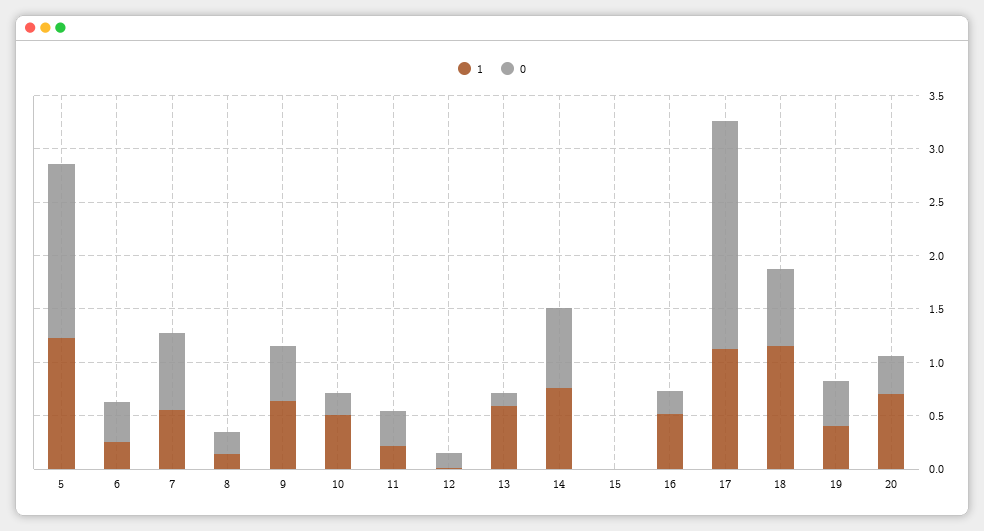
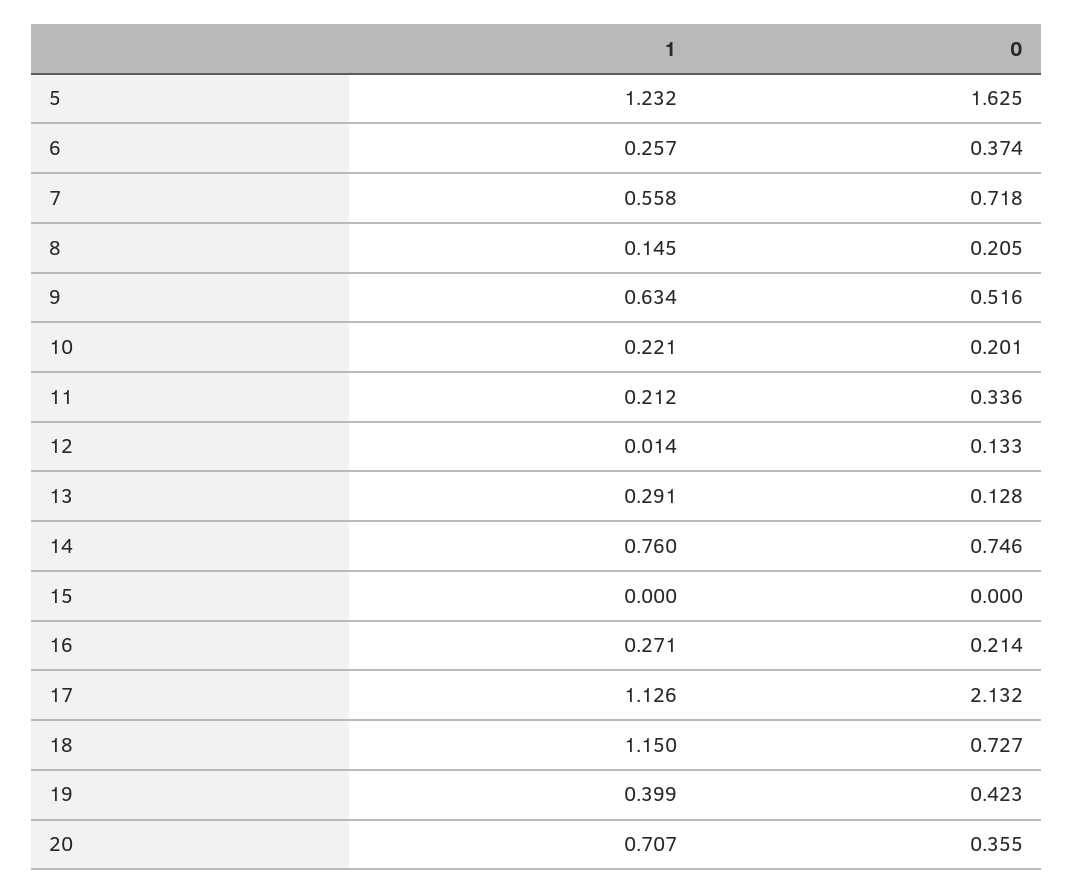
1, 10: 0.5 -> 0.221
1, 13: 0.6 -> 0.291
1, 16: 0.5 -> 0.271

